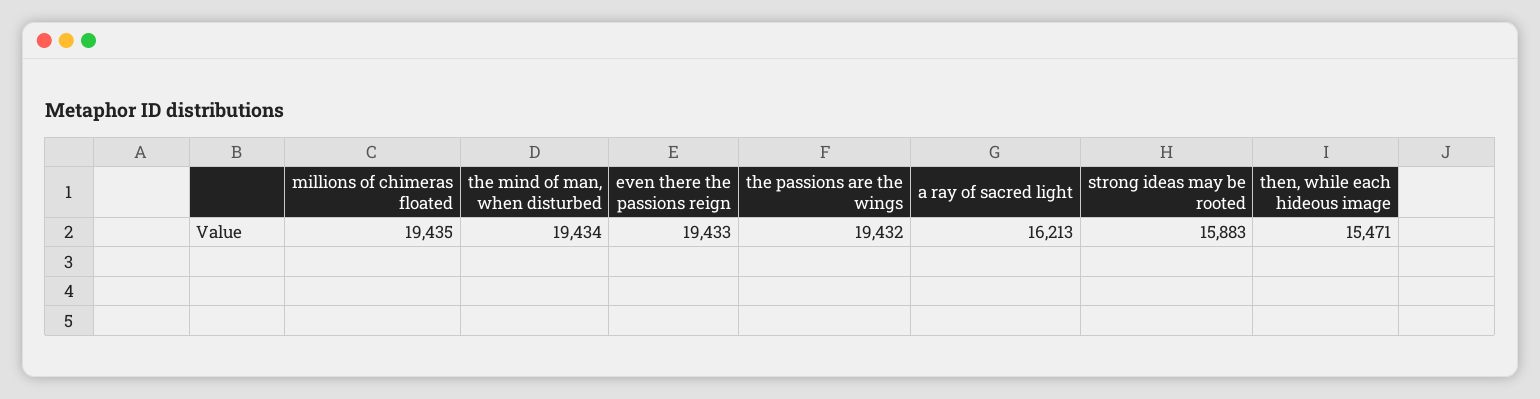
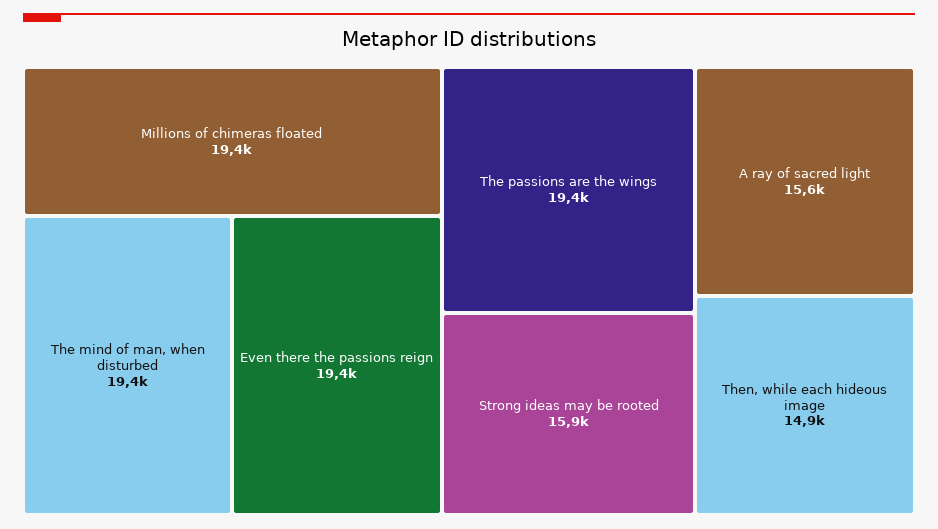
a ray of sacred light: 16213 -> 15600
then, while each hideous image: 15471 -> 14900

